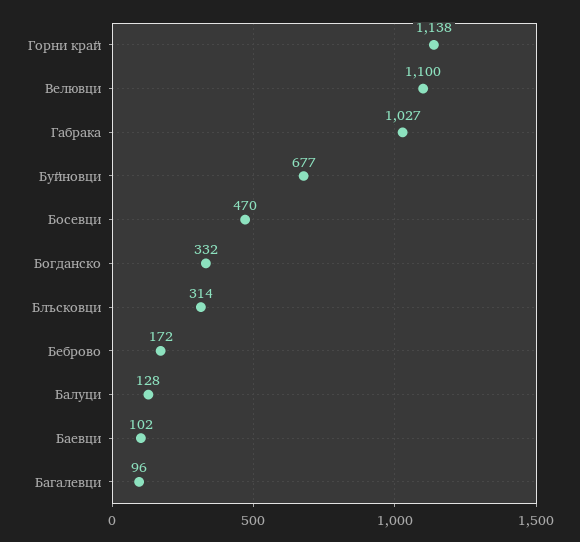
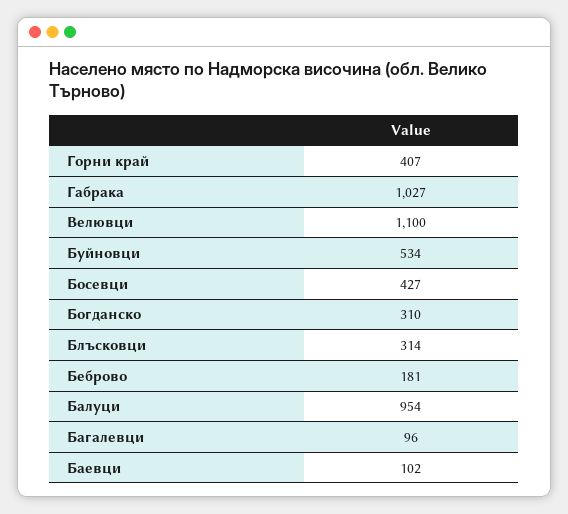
Горни край: 1138 -> 407
Буйновци: 677 -> 534
Босевци: 470 -> 427
Богданско: 332 -> 310
Беброво: 172 -> 181
Балуци: 128 -> 954

